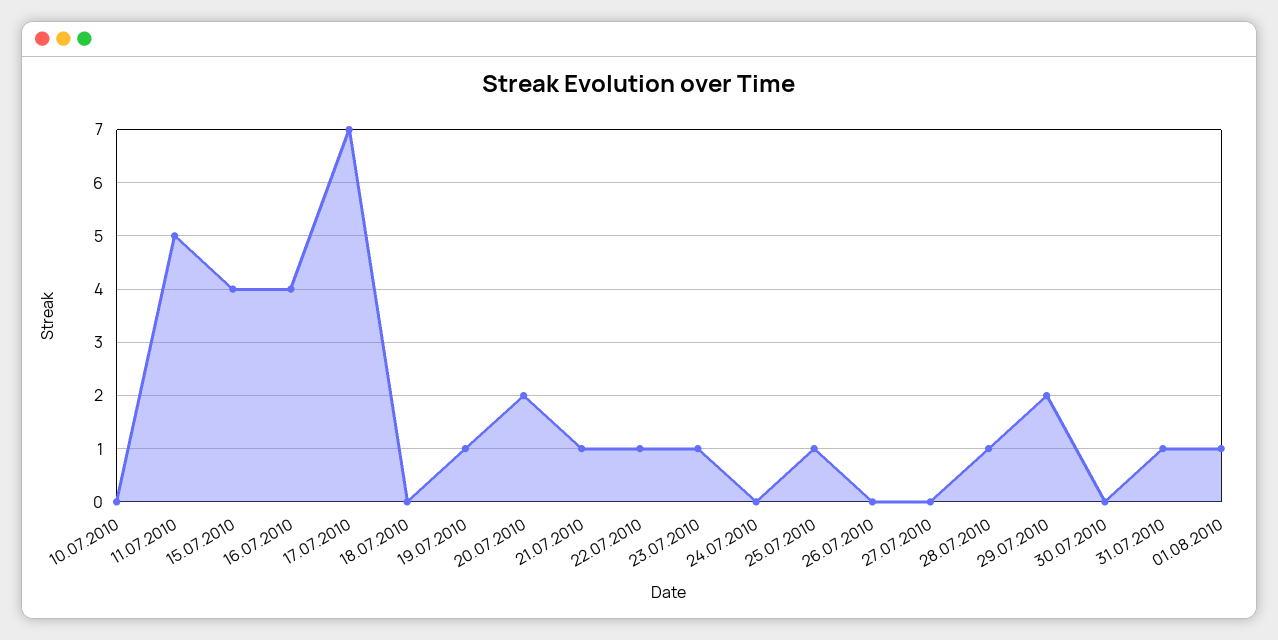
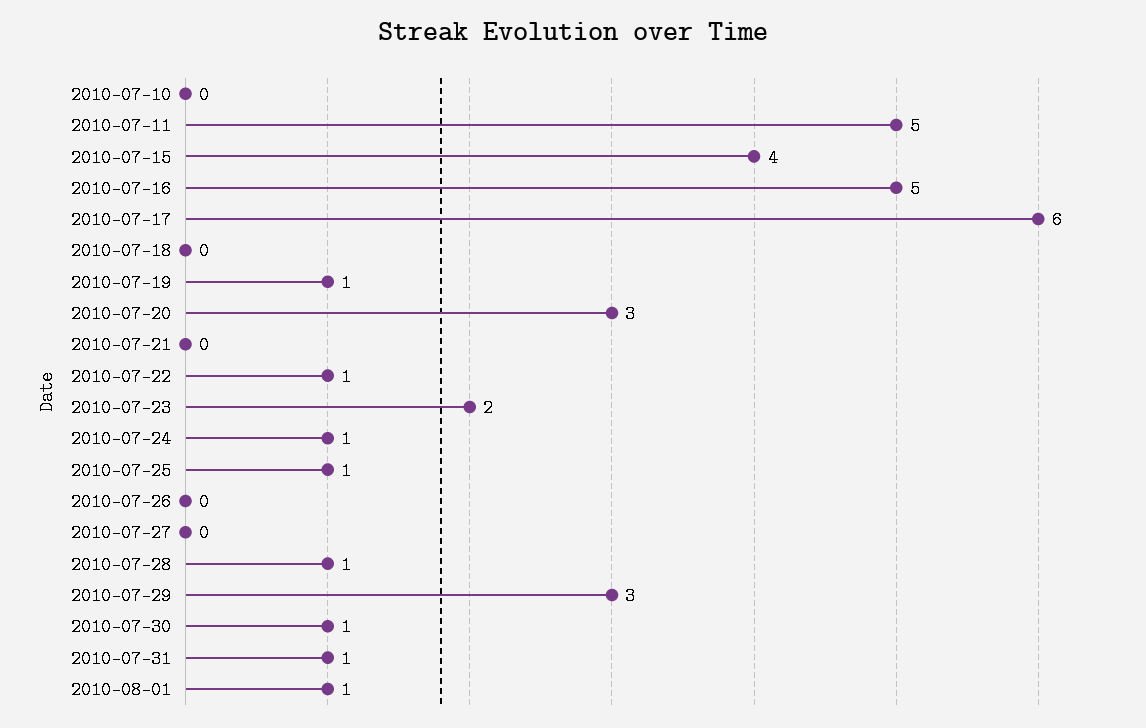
16.07.2010: 4 -> 5
17.07.2010: 7 -> 6
20.07.2010: 2 -> 3
21.07.2010: 1 -> 0
23.07.2010: 1 -> 2
24.07.2010: 0 -> 1
29.07.2010: 2 -> 3
30.07.2010: 0 -> 1

